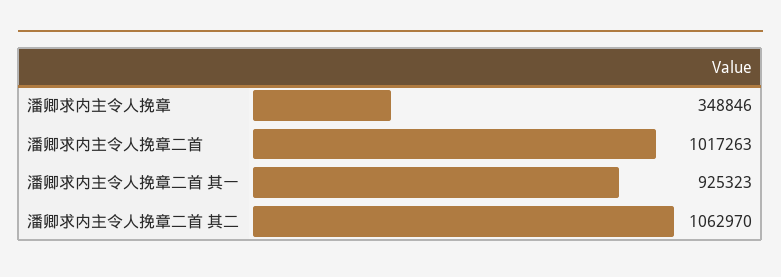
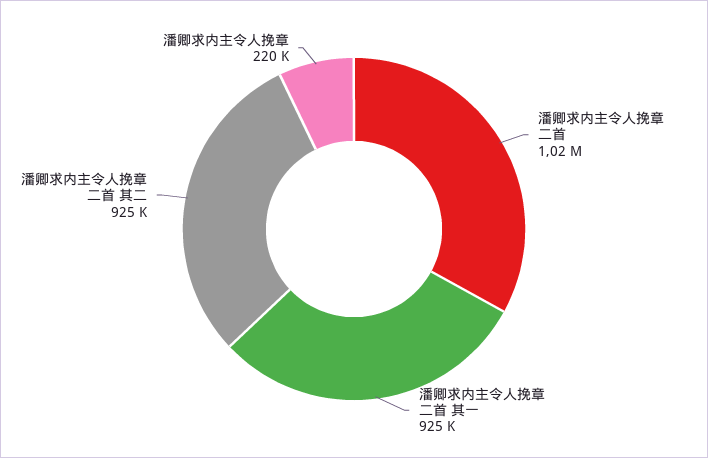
潘卿求内主令人挽章: 348846 -> 220000
潘卿求内主令人挽章二首 其二: 1062970 -> 925000

